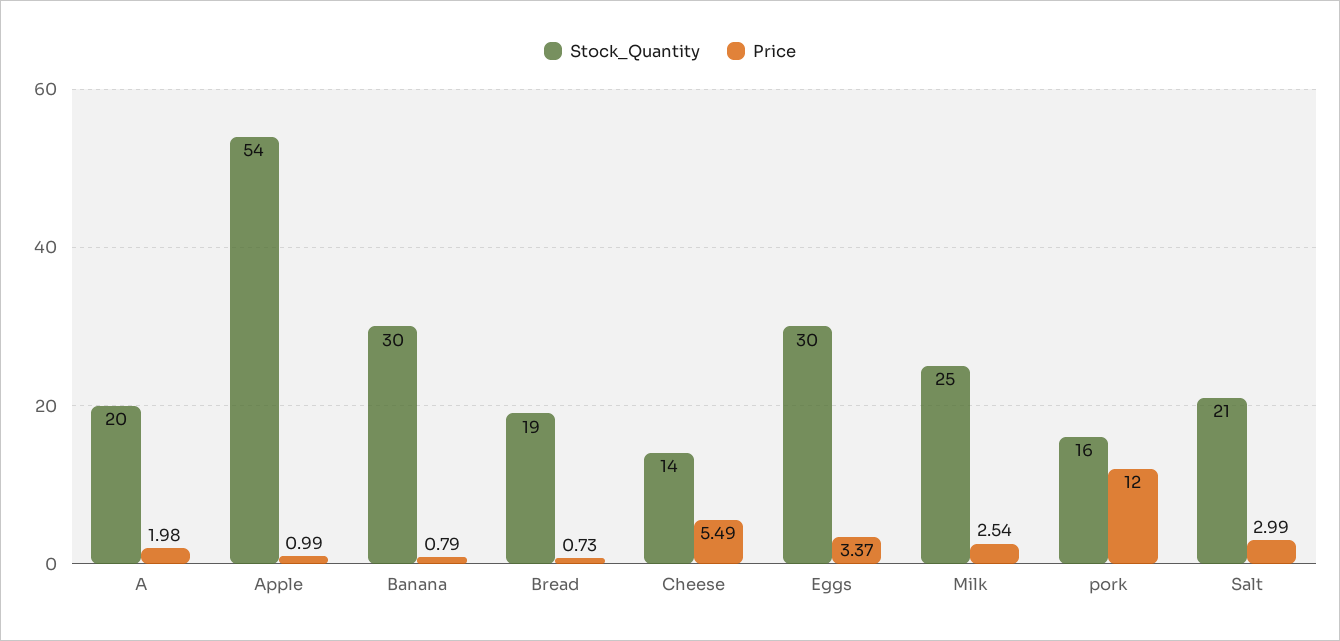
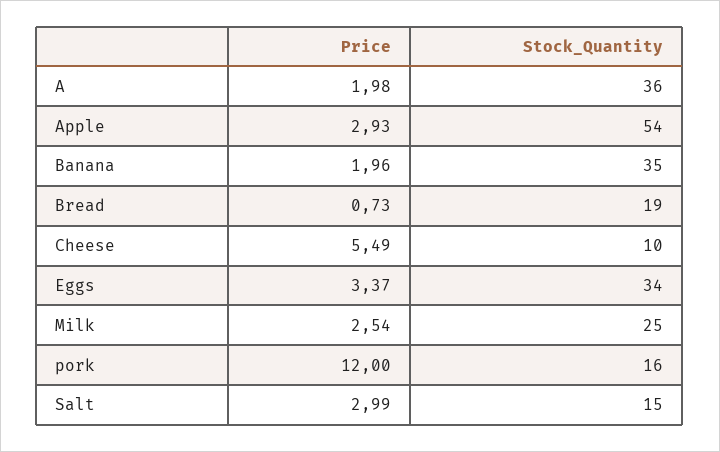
Stock_Quantity, A: 20 -> 36
Price, Apple: 0.99 -> 2.93
Stock_Quantity, Banana: 30 -> 35
Price, Banana: 0.79 -> 1.96
Stock_Quantity, Cheese: 14 -> 10
Stock_Quantity, Eggs: 30 -> 34
Stock_Quantity, Salt: 21 -> 15

